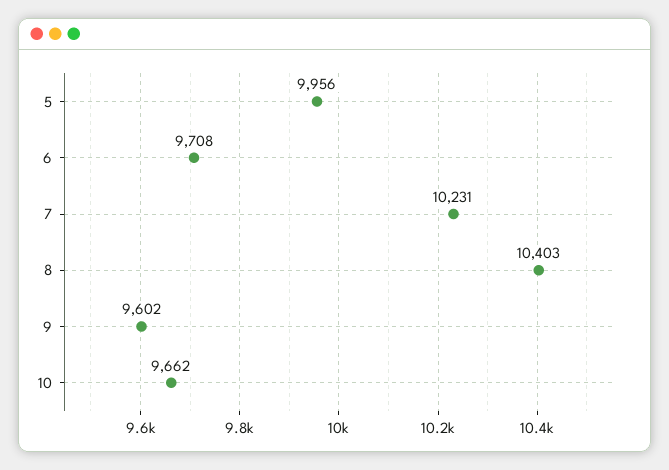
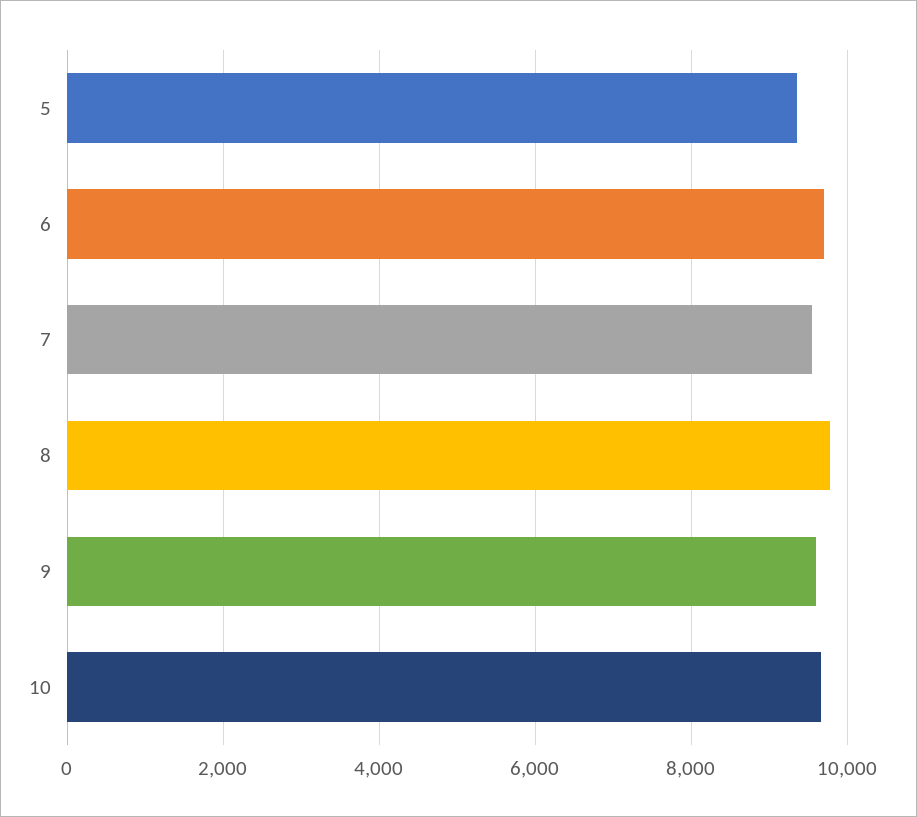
5: 9956 -> 9400
7: 10231 -> 9600
8: 10403 -> 9800

